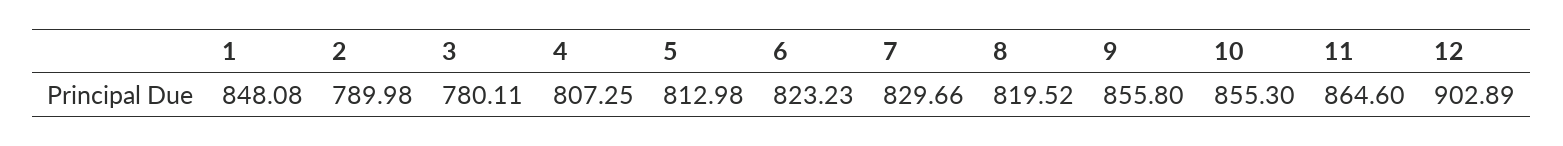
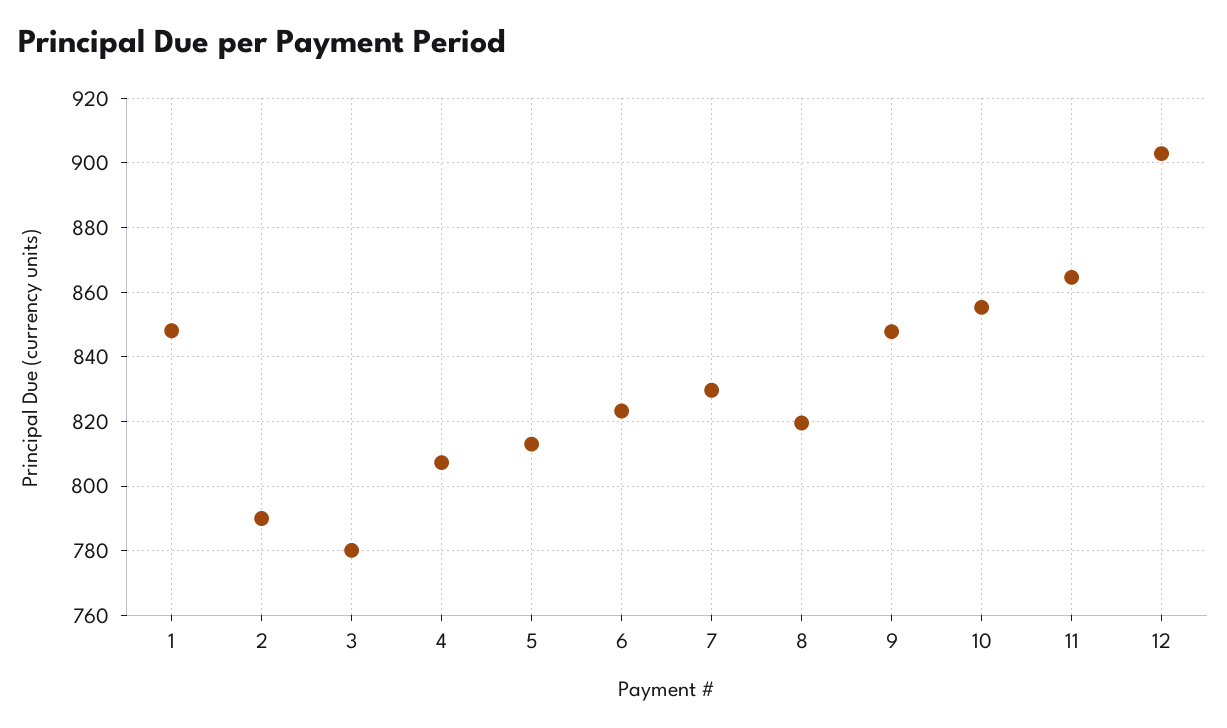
9: 855.8 -> 848

